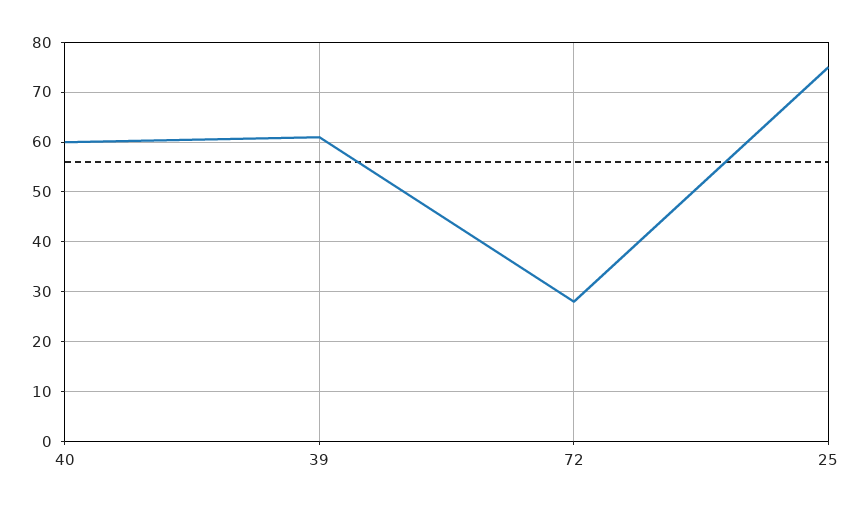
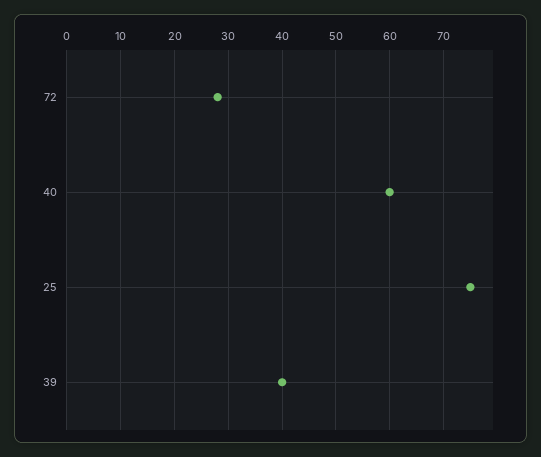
39: 60 -> 40

